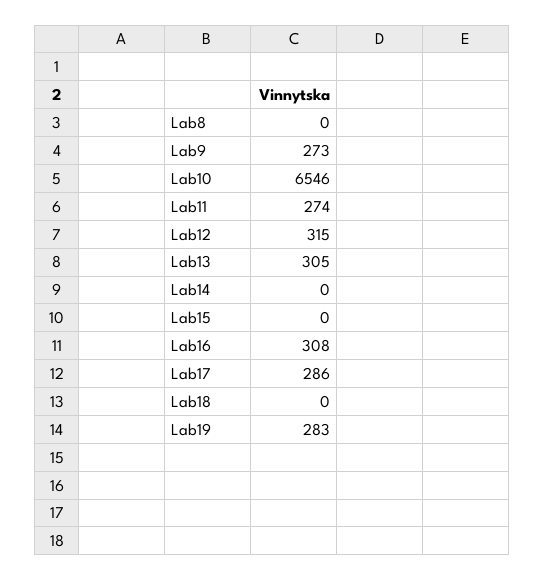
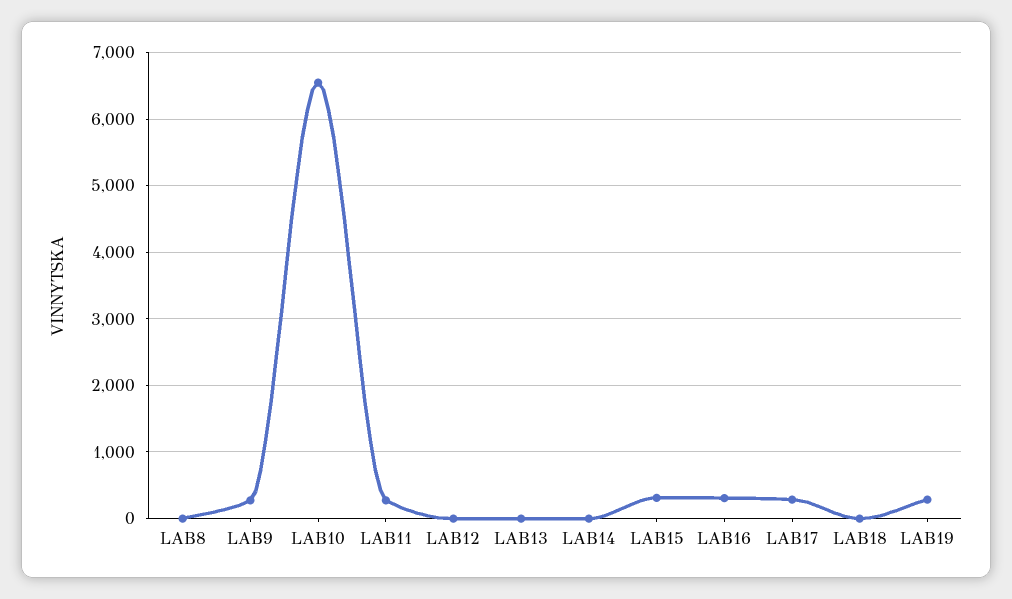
Lab12: 315 -> 0
Lab13: 305 -> 0
Lab15: 0 -> 300

